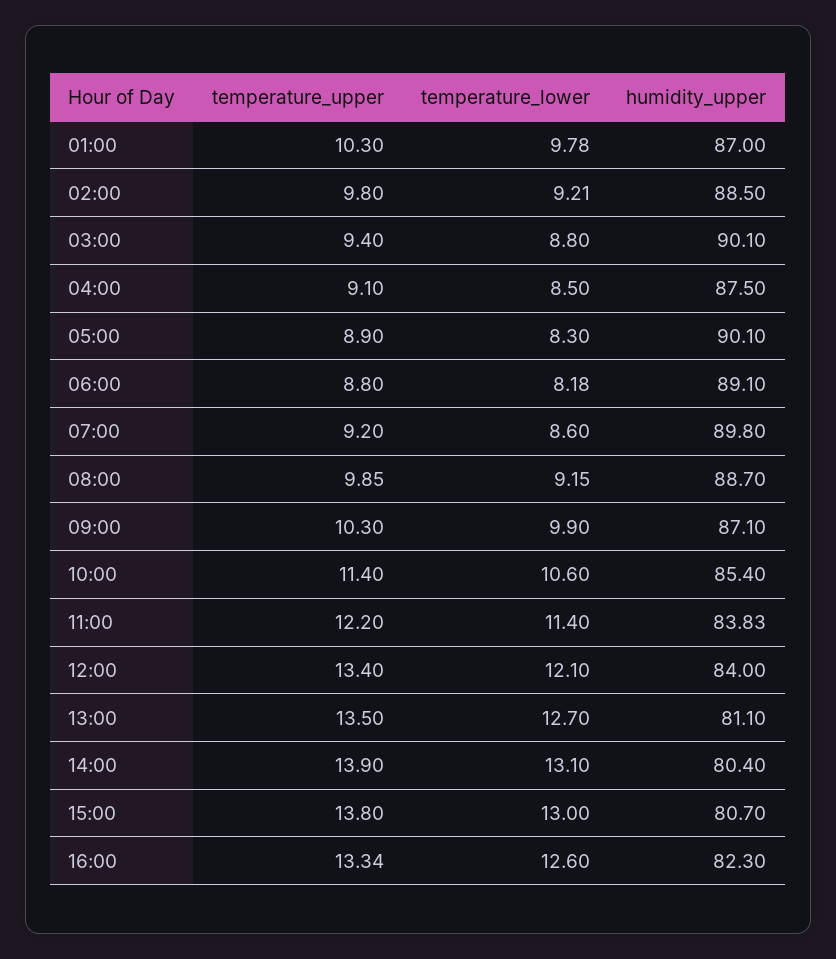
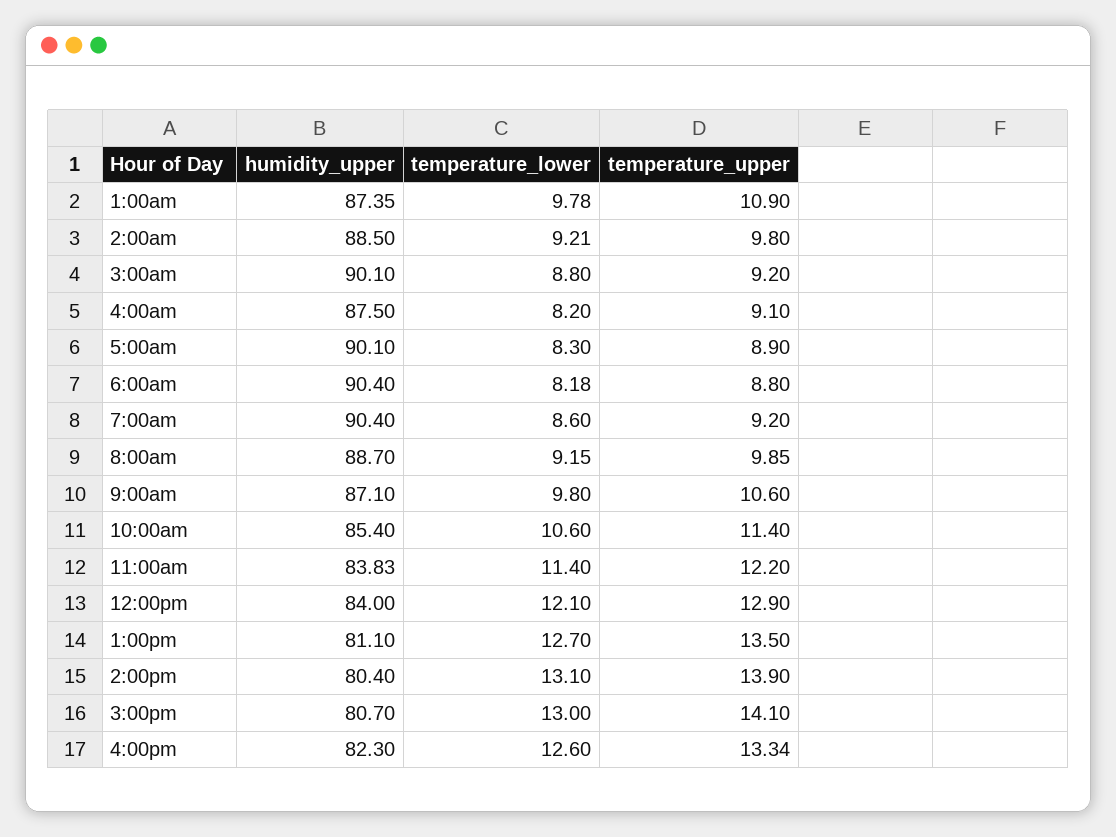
temperature_upper, 01:00: 10.3 -> 10.9
humidity_upper, 01:00: 87 -> 87.35
temperature_upper, 03:00: 9.4 -> 9.2
temperature_lower, 04:00: 8.5 -> 8.2
humidity_upper, 06:00: 89.1 -> 90.4
humidity_upper, 07:00: 89.8 -> 90.4
temperature_upper, 09:00: 10.3 -> 10.6
temperature_lower, 09:00: 9.9 -> 9.8
temperature_upper, 12:00: 13.4 -> 12.9
temperature_upper, 15:00: 13.8 -> 14.1

